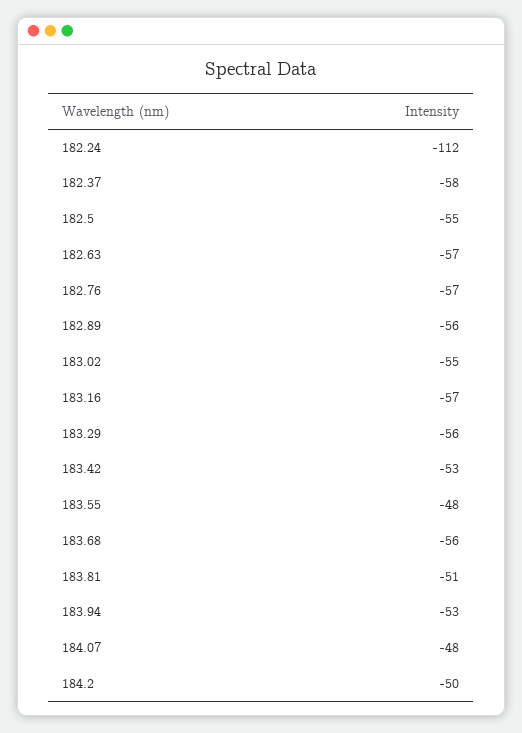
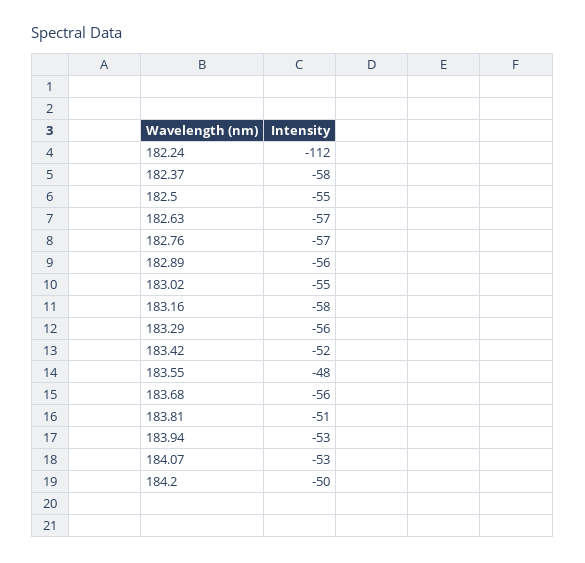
183.16: -57 -> -58
183.42: -53 -> -52
184.07: -48 -> -53

